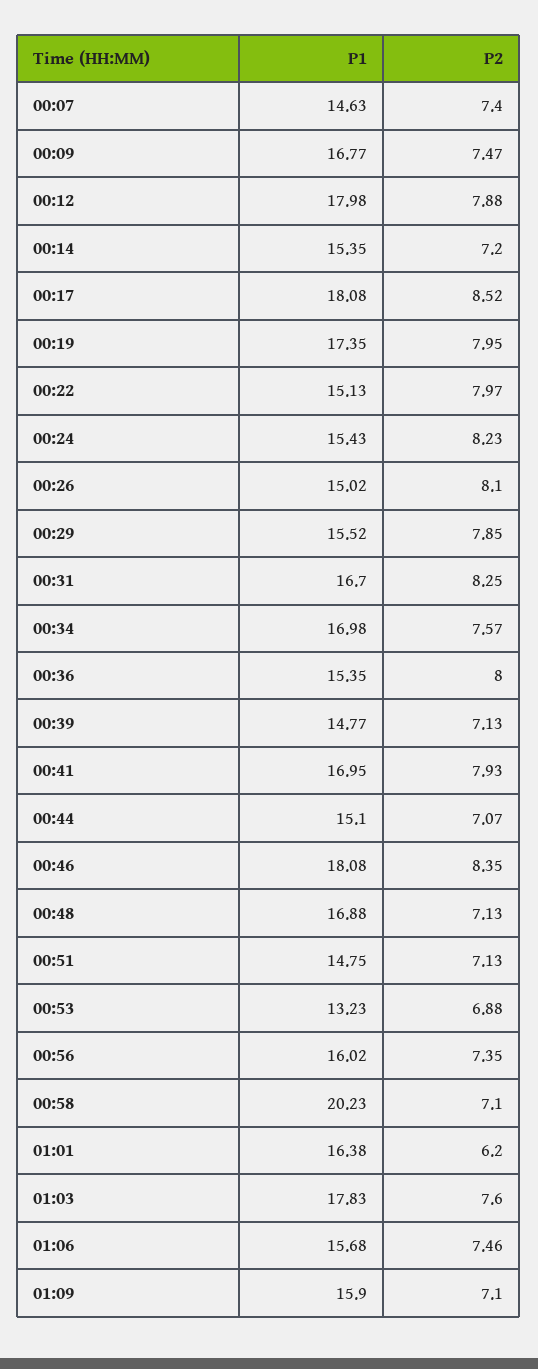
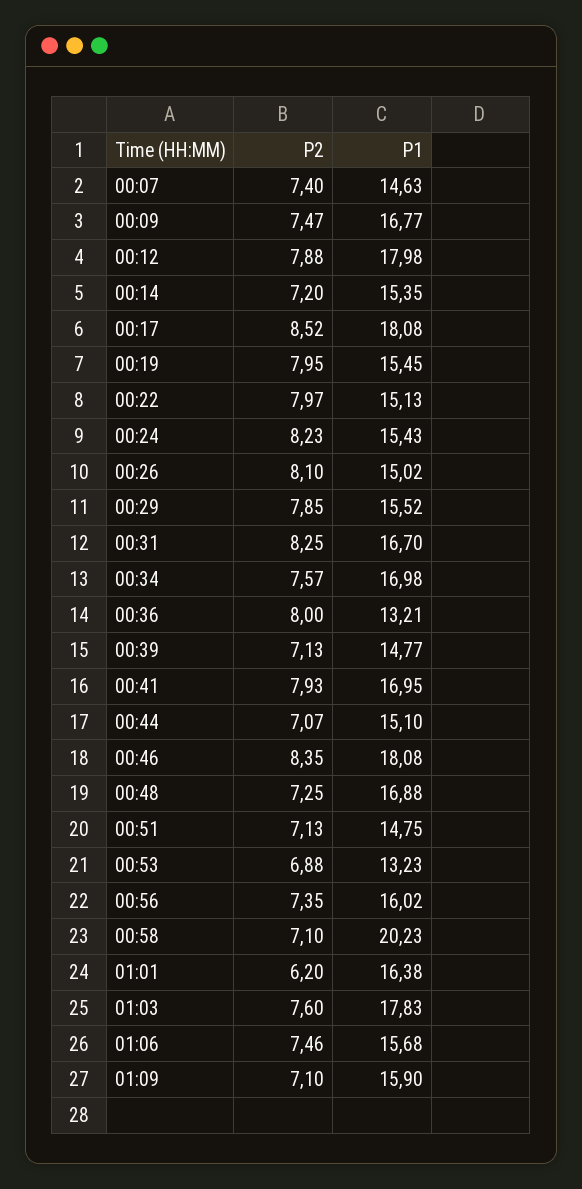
P1, 00:19: 17.35 -> 15.45
P1, 00:36: 15.35 -> 13.21
P2, 00:48: 7.13 -> 7.25

